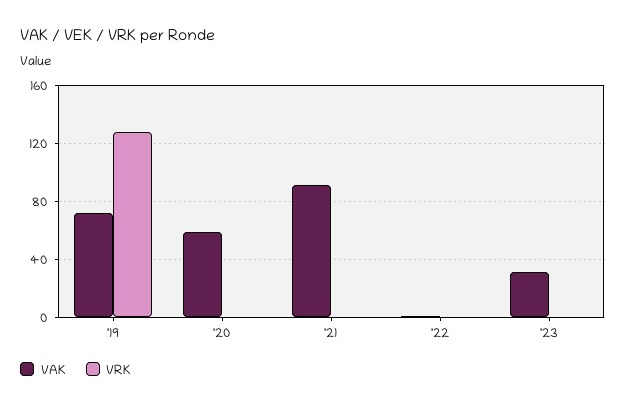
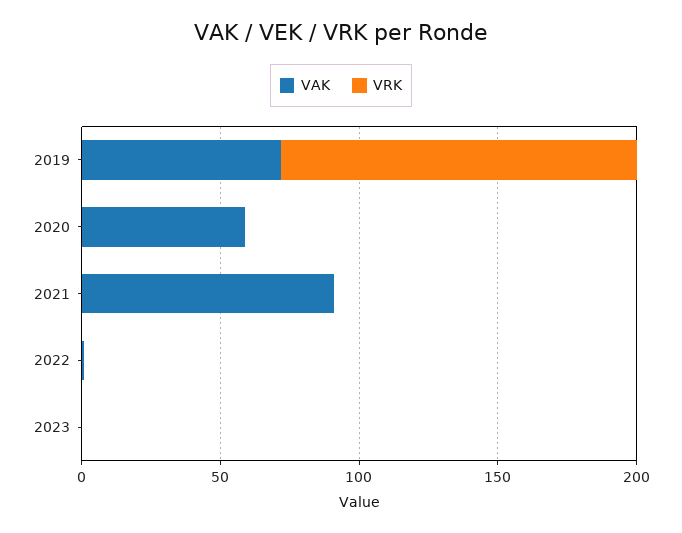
VAK, '23: 30 -> 0

